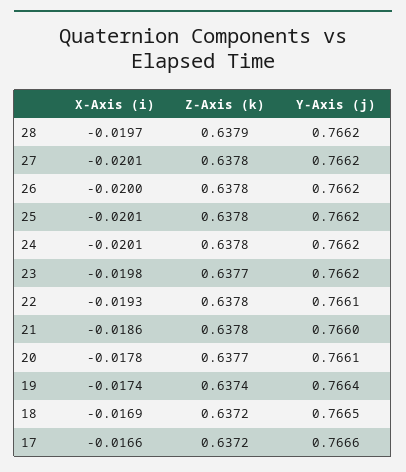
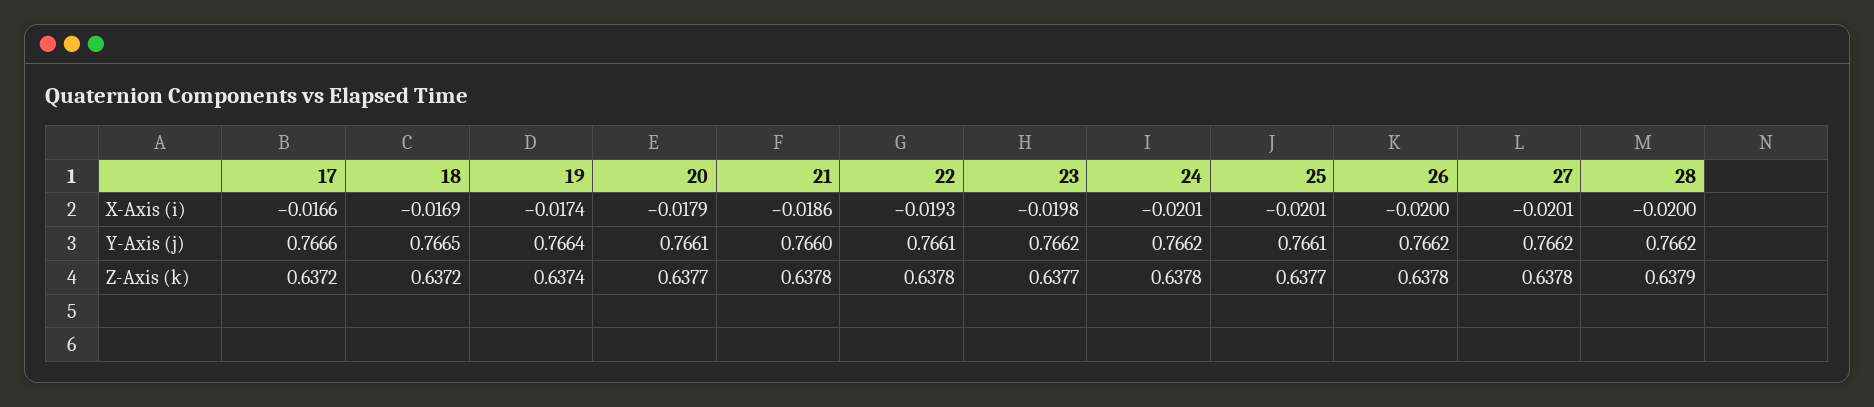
X-Axis (i), 28: -0.0197 -> -0.02
Z-Axis (k), 25: 0.6378 -> 0.6377
Y-Axis (j), 25: 0.7662 -> 0.7661
X-Axis (i), 20: -0.0178 -> -0.0179

